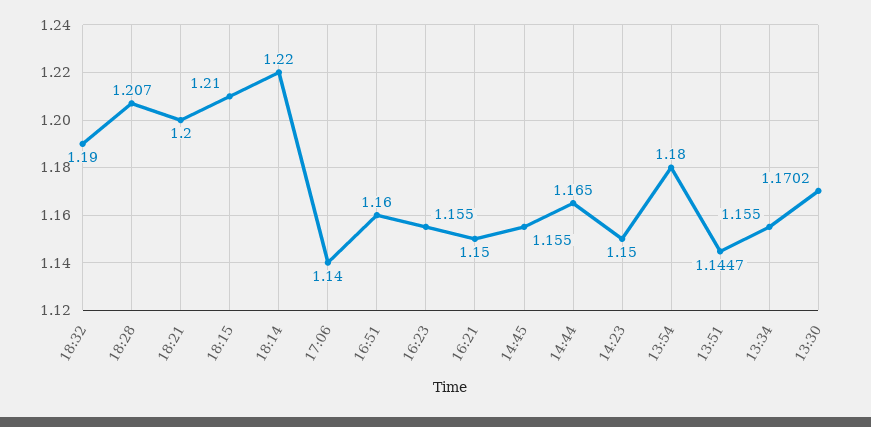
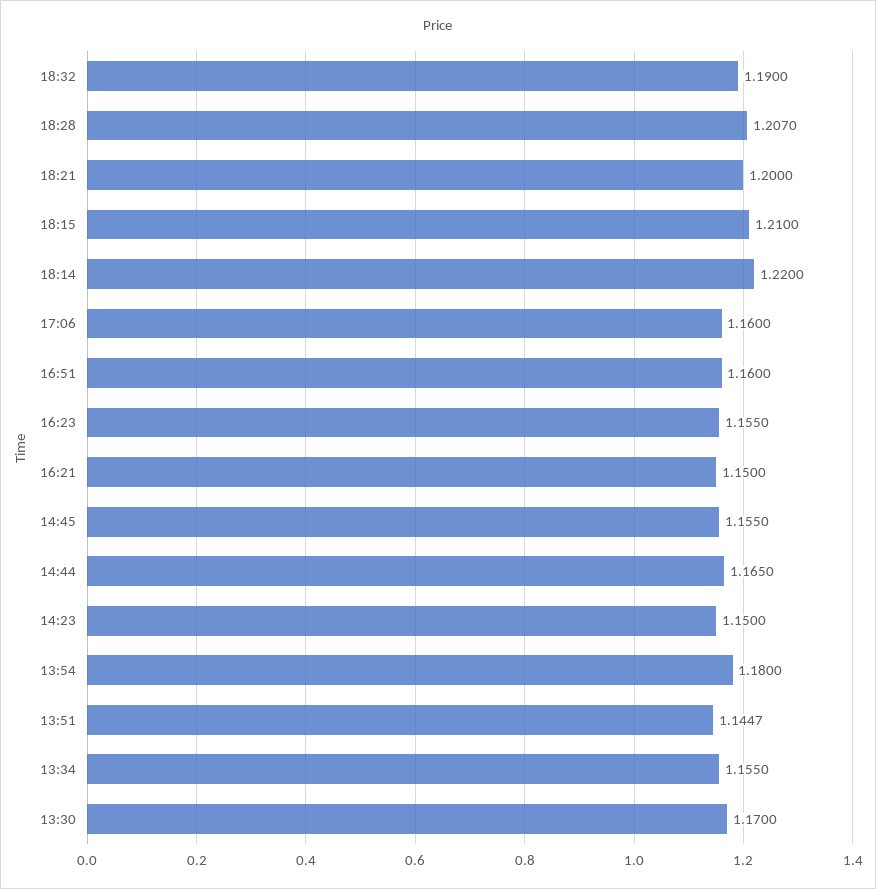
17:06: 1.14 -> 1.16
13:30: 1.1702 -> 1.17

